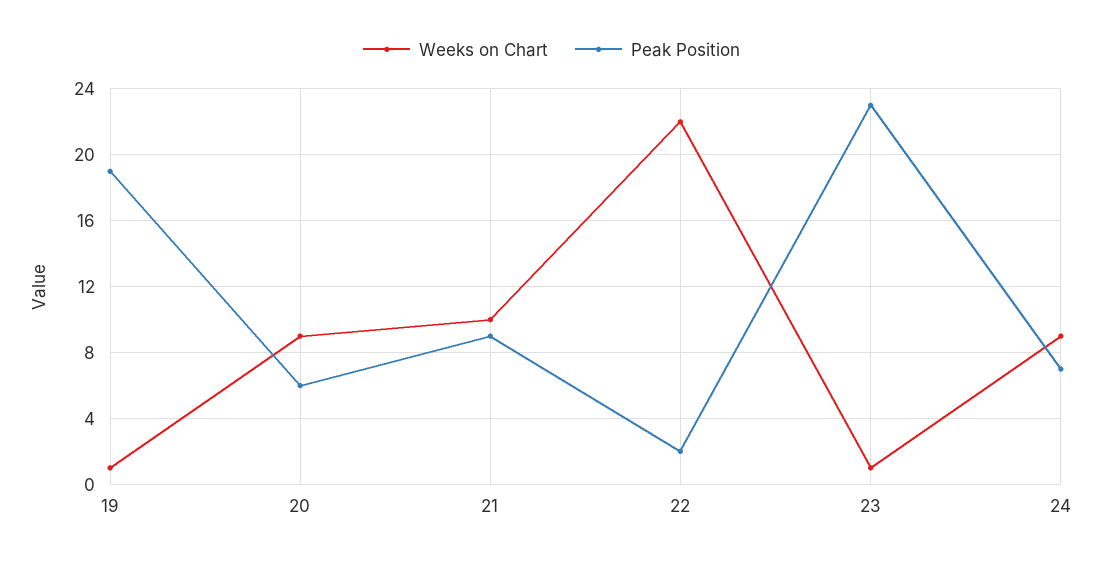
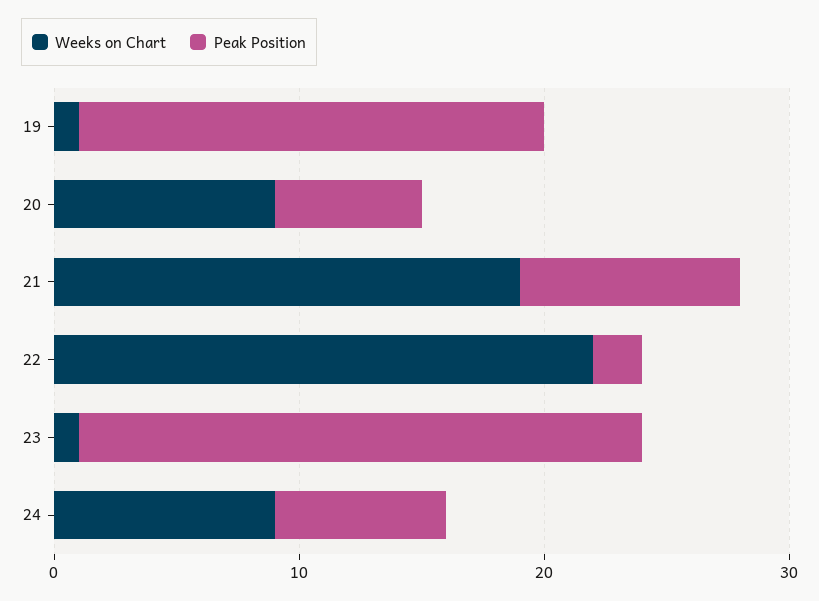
Weeks on Chart, 21: 10 -> 19

